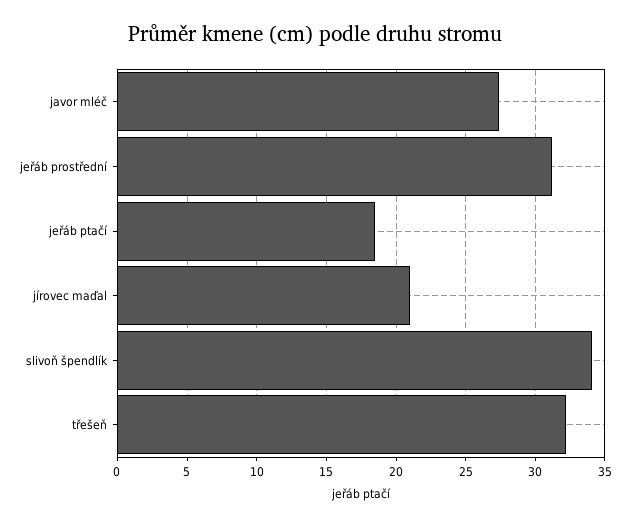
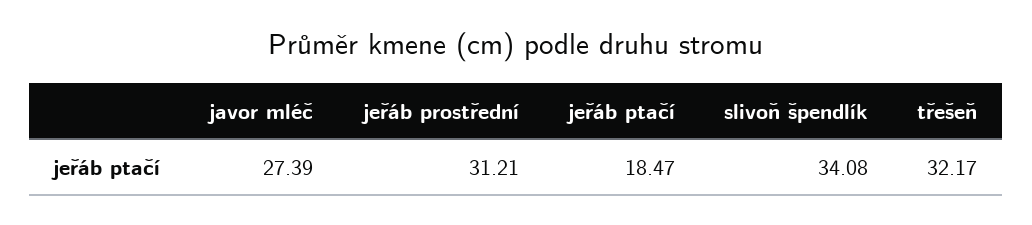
jírovec maďal: 21 -> none

